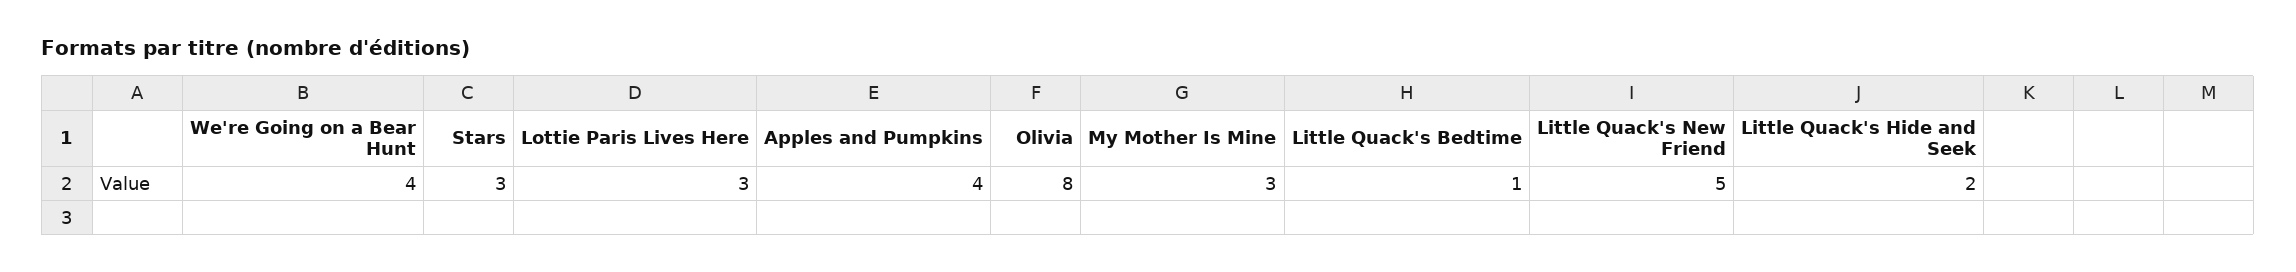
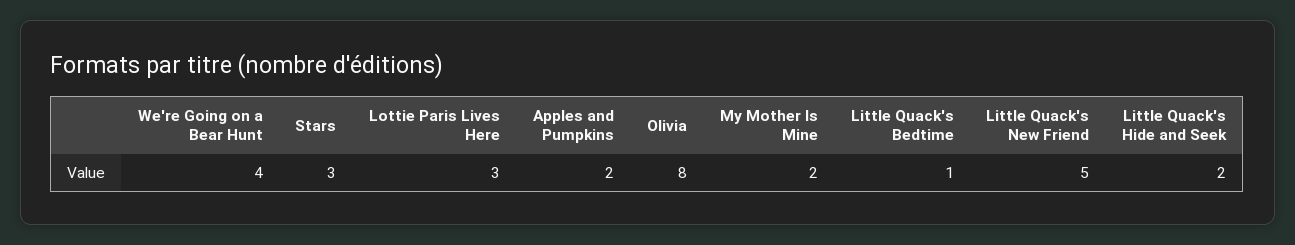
Apples and Pumpkins: 4 -> 2
My Mother Is Mine: 3 -> 2

